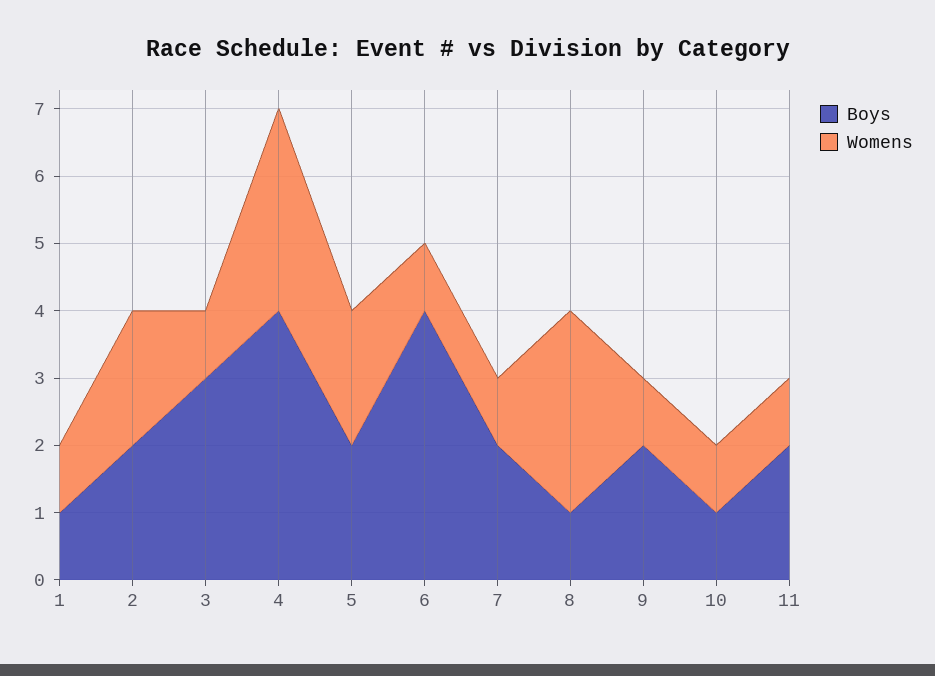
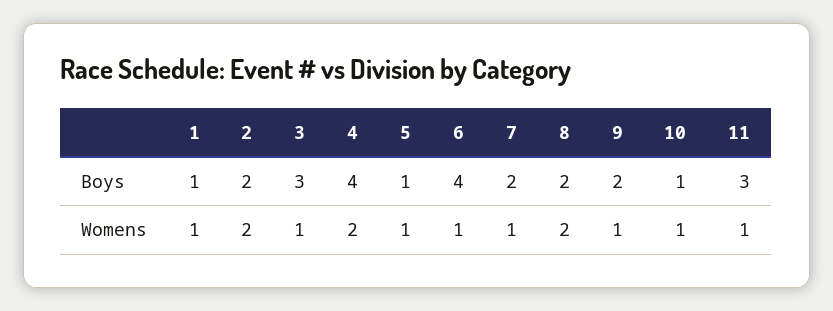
Womens, 4: 3 -> 2
Boys, 5: 2 -> 1
Womens, 5: 2 -> 1
Boys, 8: 1 -> 2
Womens, 8: 3 -> 2
Boys, 11: 2 -> 3

